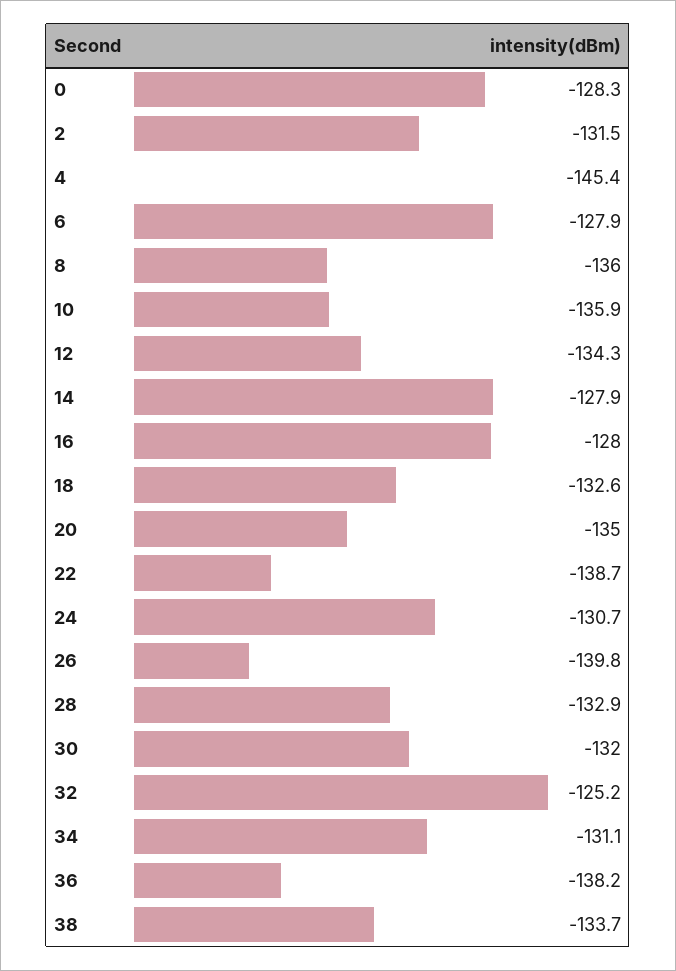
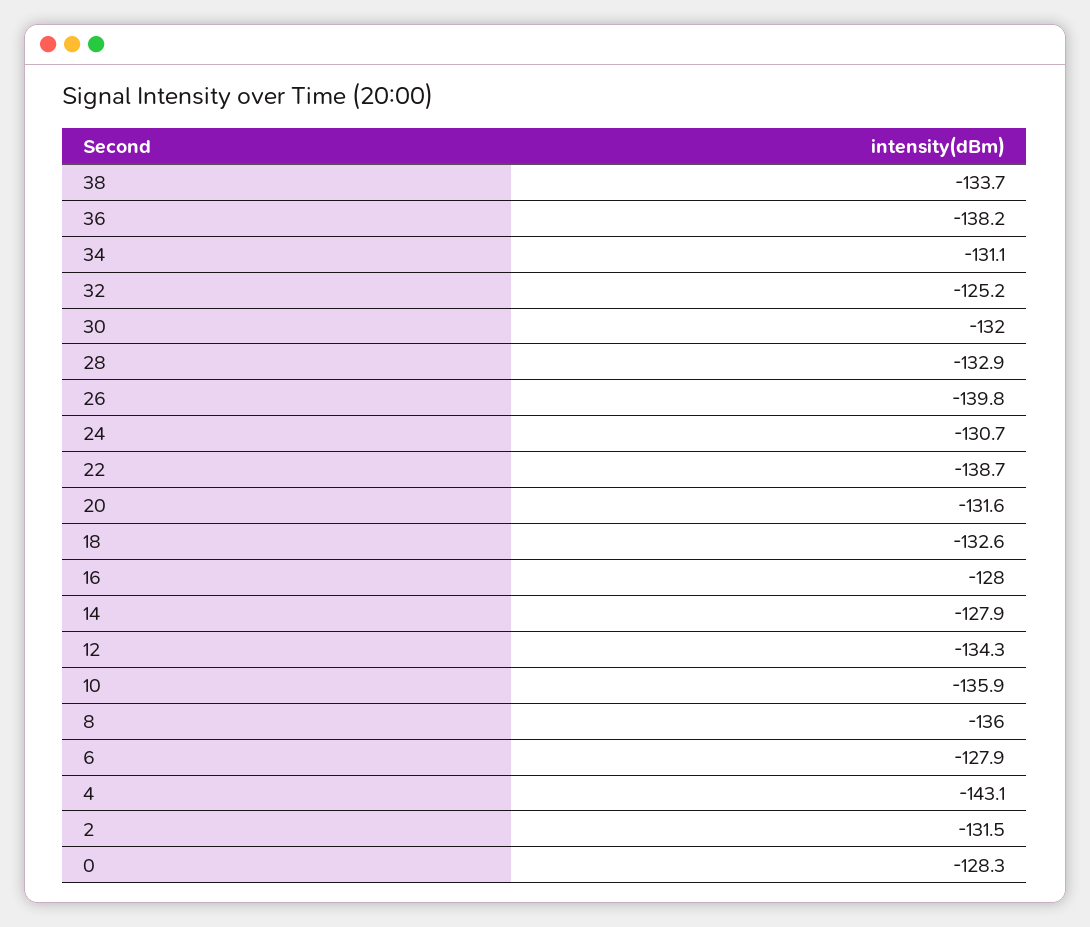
4: -145.4 -> -143.1
20: -135 -> -131.6

